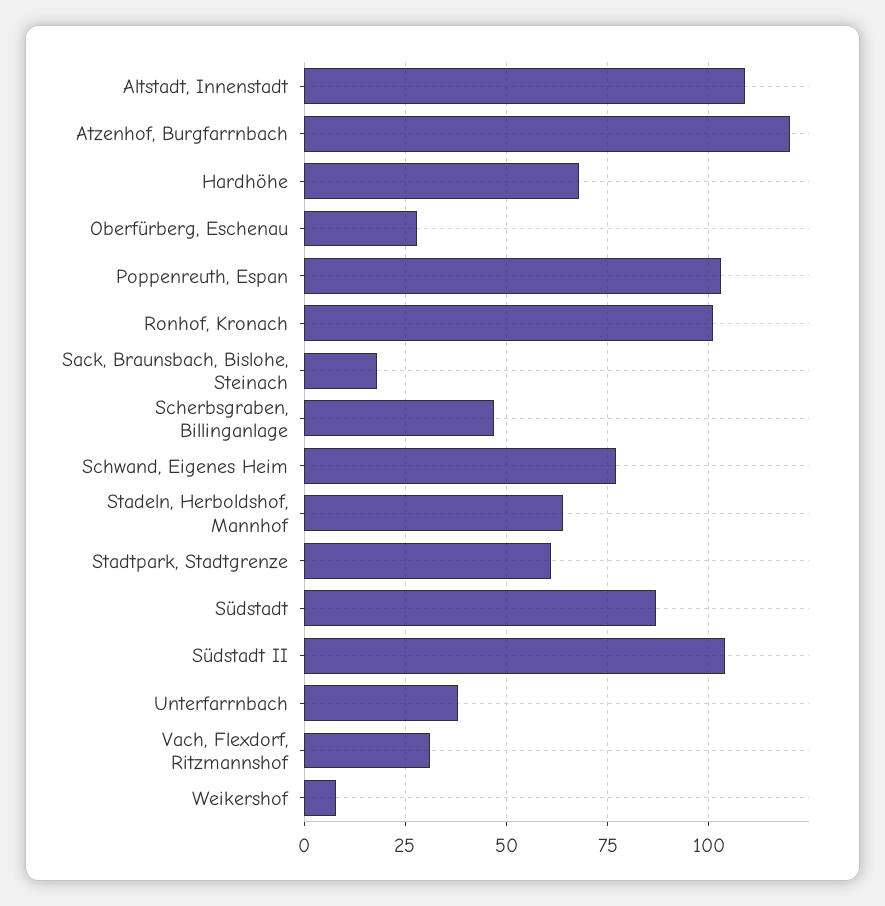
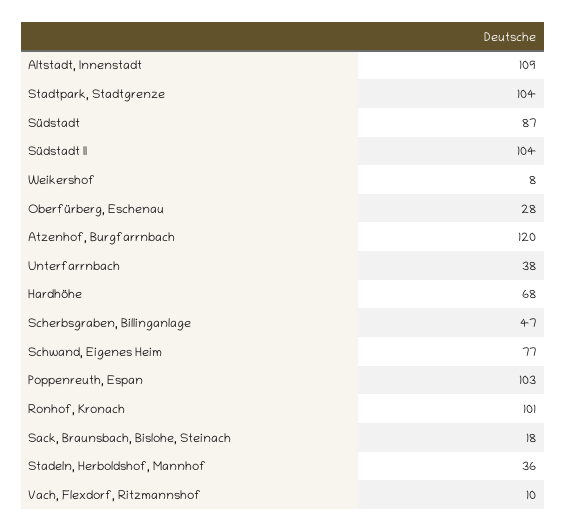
Stadeln, Herboldshof, Mannhof: 65 -> 36
Stadtpark, Stadtgrenze: 60 -> 104
Vach, Flexdorf, Ritzmannshof: 30 -> 10

